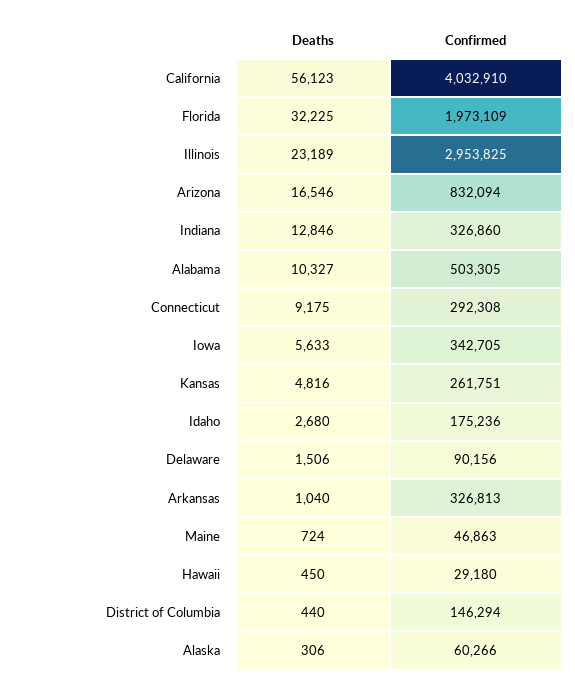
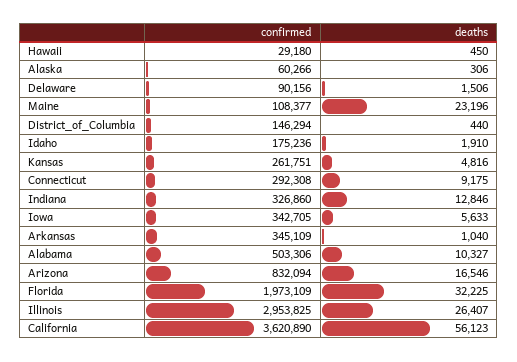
Confirmed, California: 4032910 -> 3620890
Deaths, Illinois: 23189 -> 26407
Confirmed, Alabama: 503305 -> 503306
Deaths, Idaho: 2680 -> 1910
Confirmed, Arkansas: 326813 -> 345109
Deaths, Maine: 724 -> 23196
Confirmed, Maine: 46863 -> 108377

